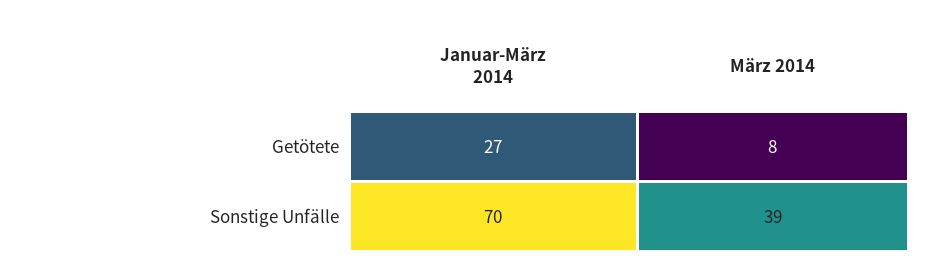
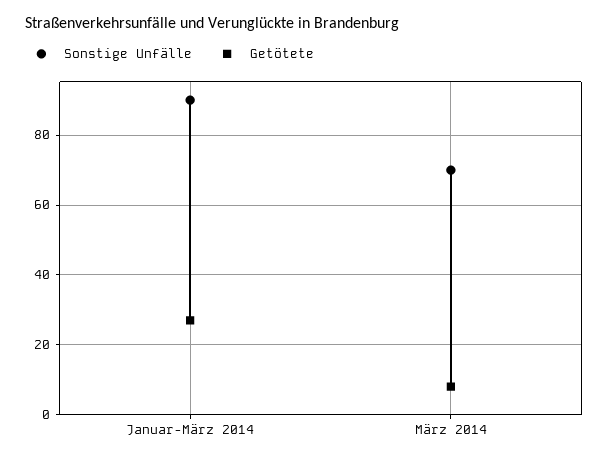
Sonstige Unfälle, Januar-März 2014: 70 -> 90
Sonstige Unfälle, März 2014: 39 -> 70

